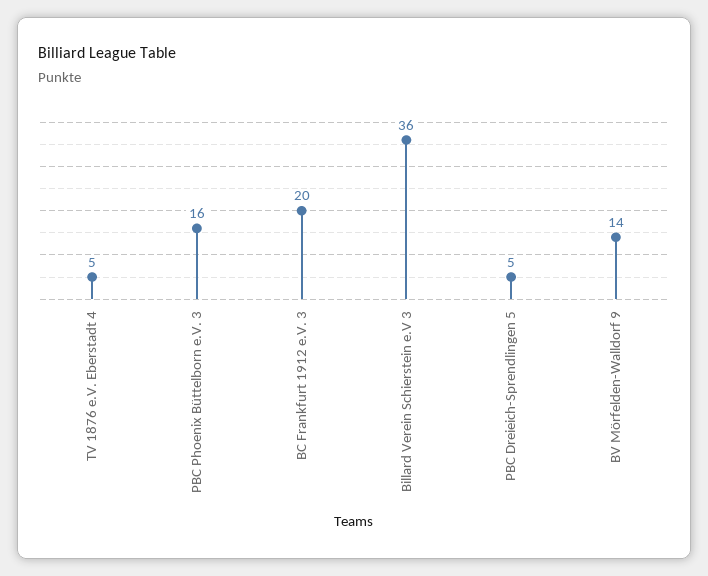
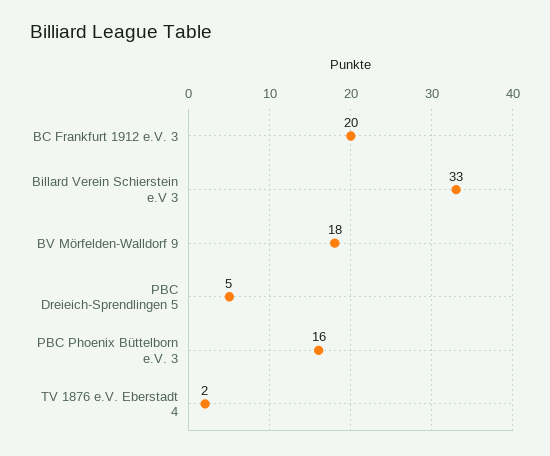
TV 1876 e.V. Eberstadt 4: 5 -> 2
Billard Verein Schierstein e.V 3: 36 -> 33
BV Mörfelden-Walldorf 9: 14 -> 18

